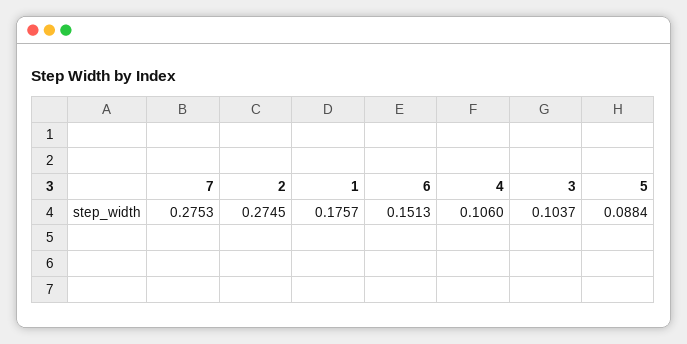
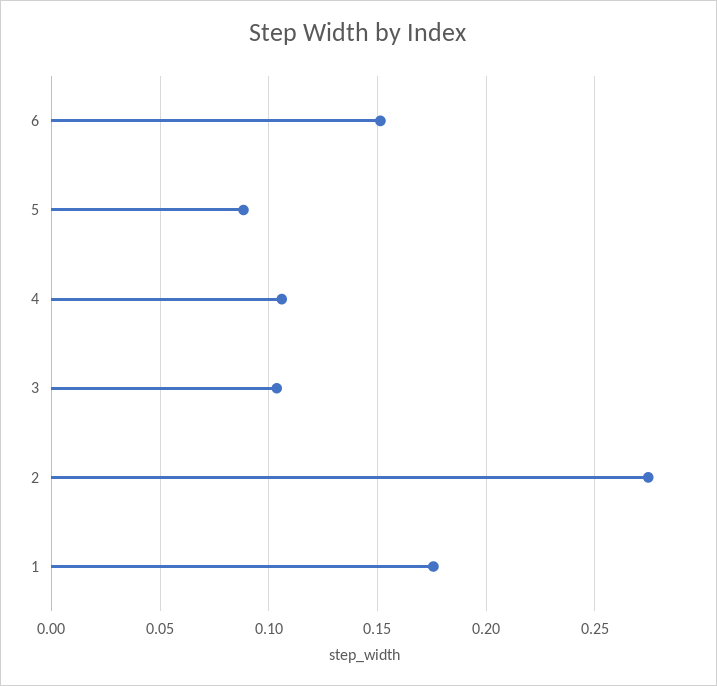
7: 0.2753 -> none

